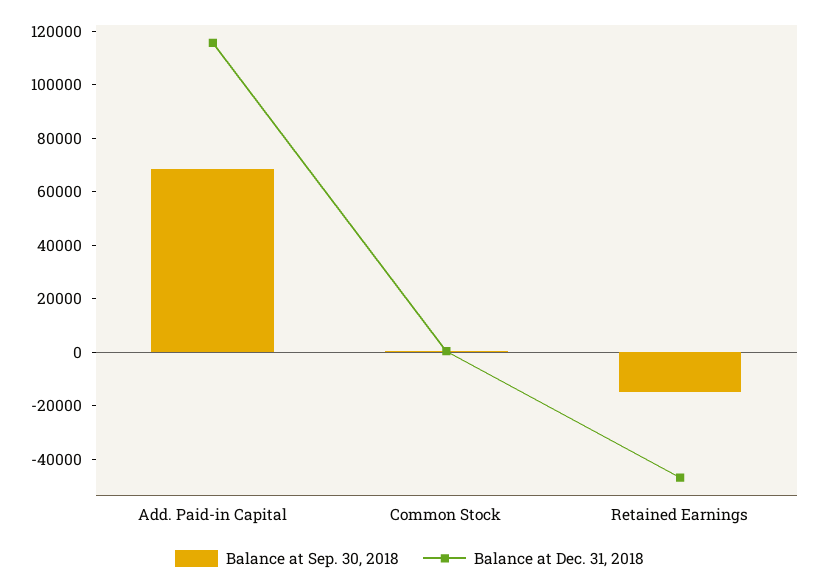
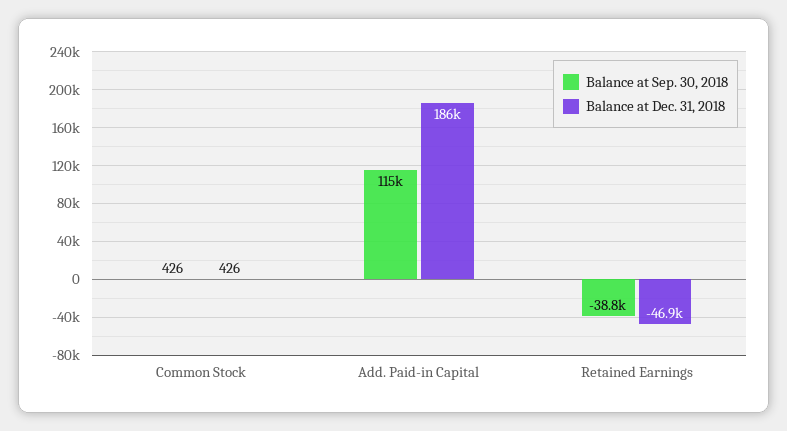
Balance at Sep. 30, 2018, Add. Paid-in Capital: 70000 -> 115000
Balance at Dec. 31, 2018, Add. Paid-in Capital: 115000 -> 186000
Balance at Sep. 30, 2018, Retained Earnings: -15000 -> -38800

